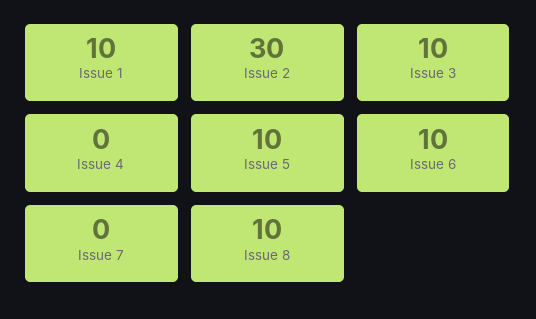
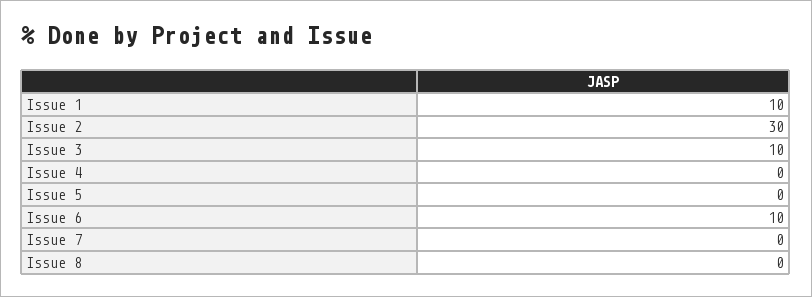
Issue 5: 10 -> 0
Issue 8: 10 -> 0

